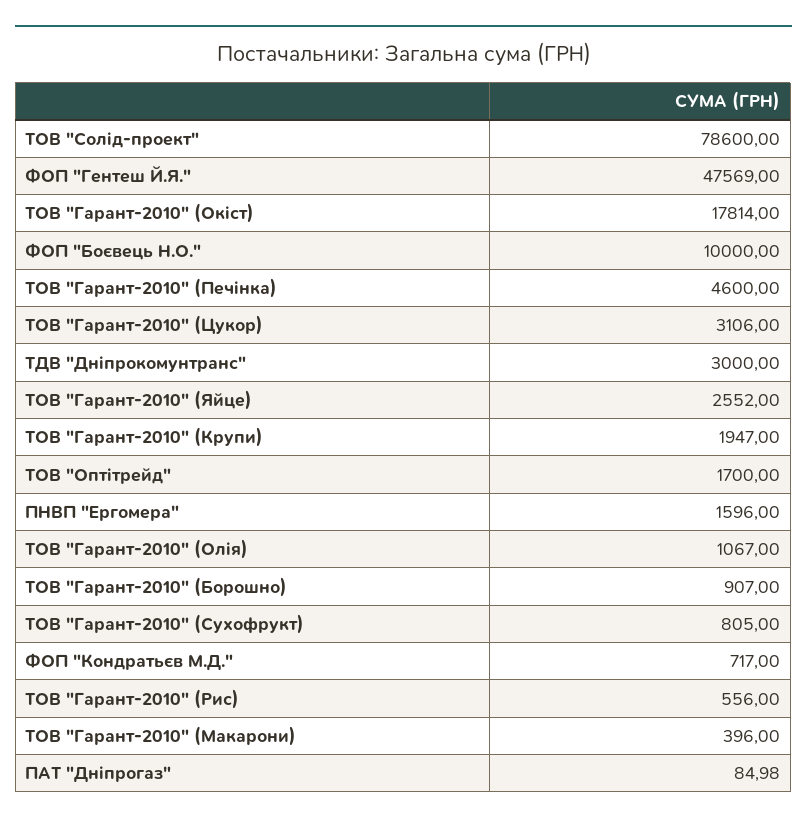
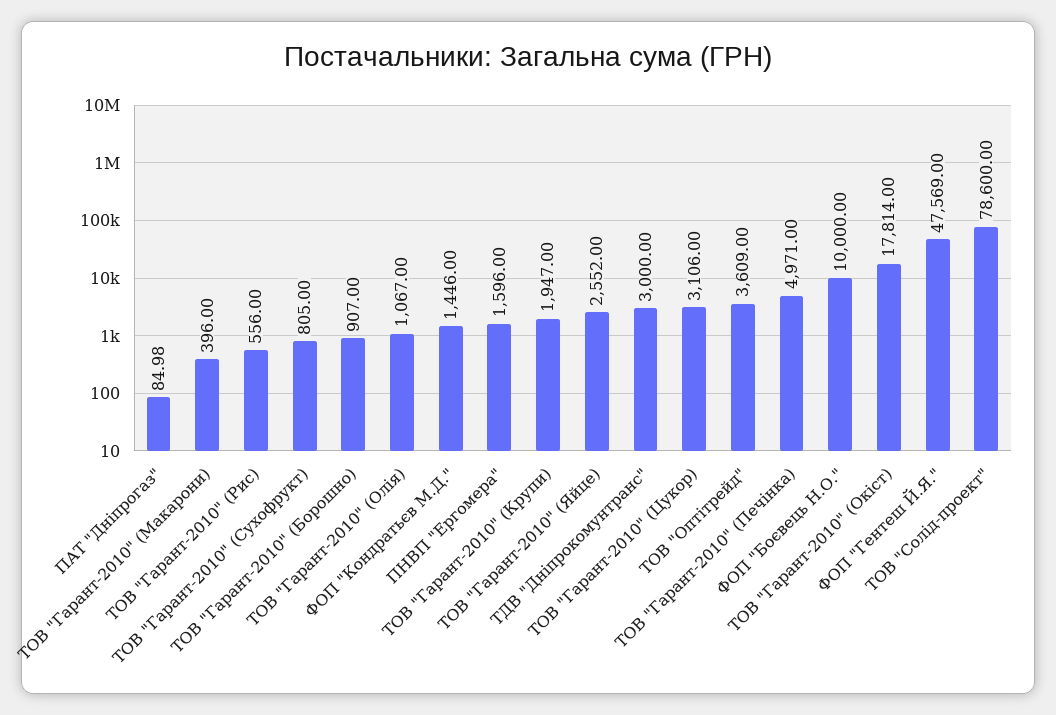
ТОВ "Гарант-2010" (Печінка): 4600 -> 4971
ТОВ "Оптітрейд": 1700 -> 3609
ФОП "Кондратьєв М.Д.": 717 -> 1446

